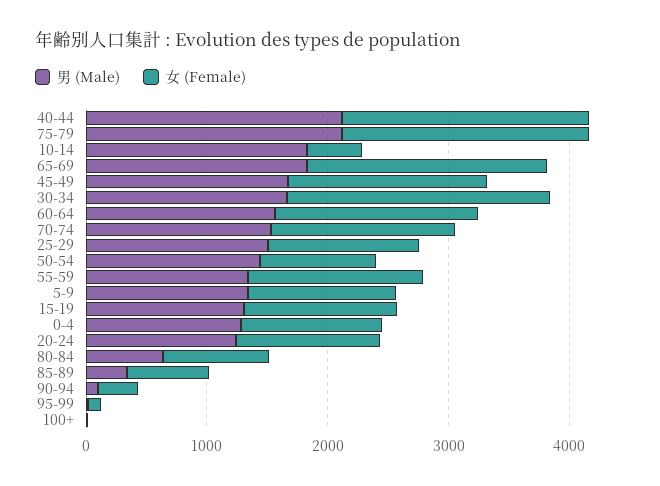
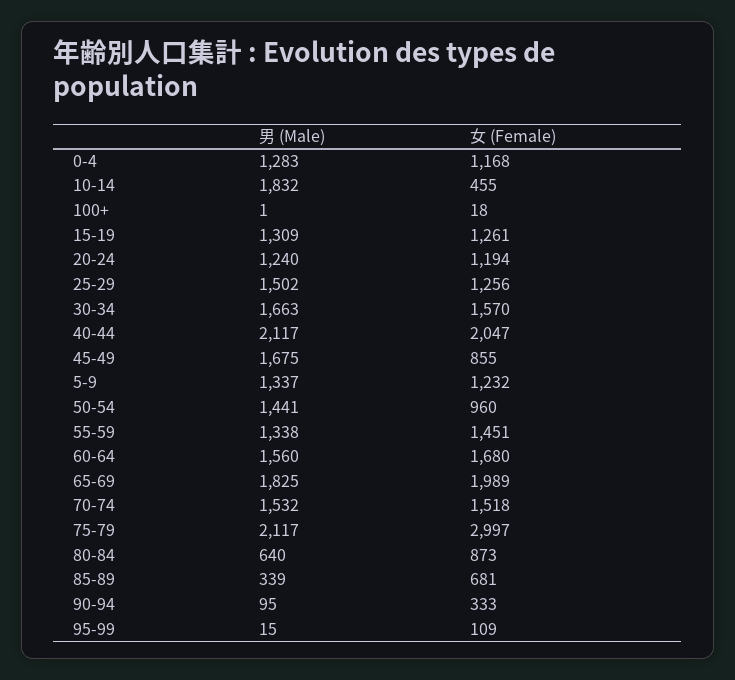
女 (Female), 75-79: 2000 -> 2997
女 (Female), 45-49: 1600 -> 855
女 (Female), 30-34: 2200 -> 1570

